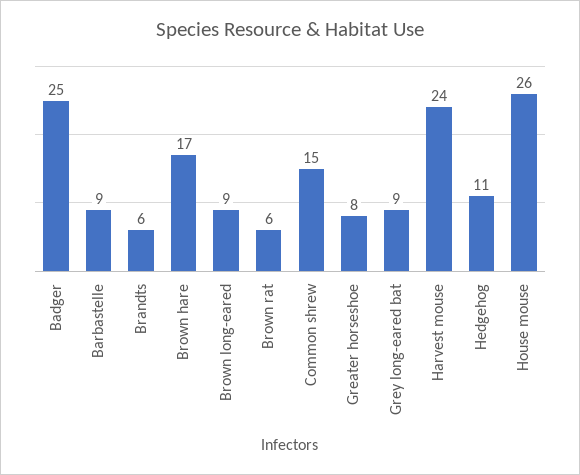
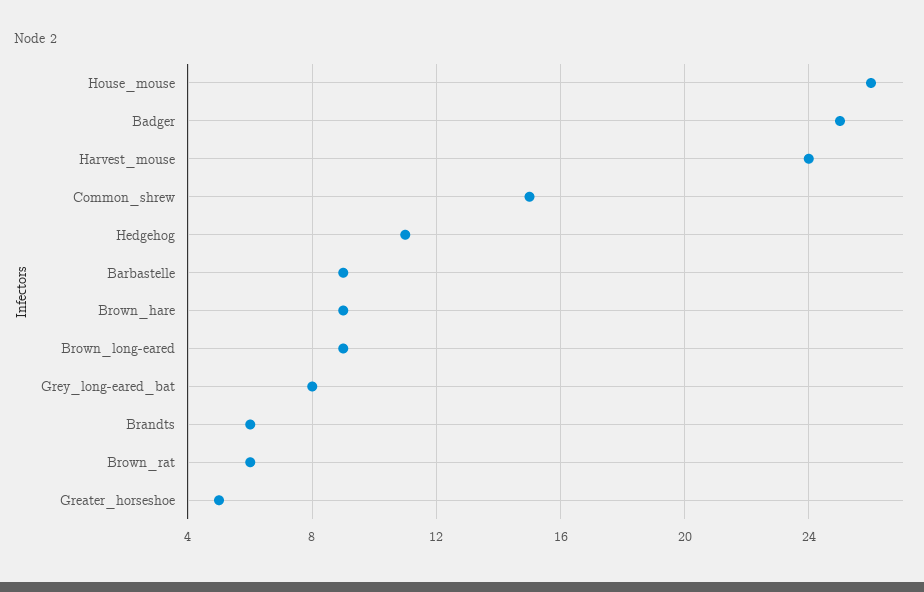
Brown hare: 17 -> 9
Greater horseshoe: 8 -> 5
Grey long-eared bat: 9 -> 8

